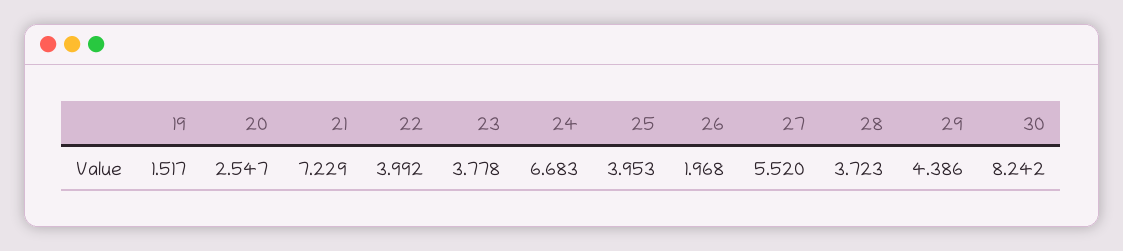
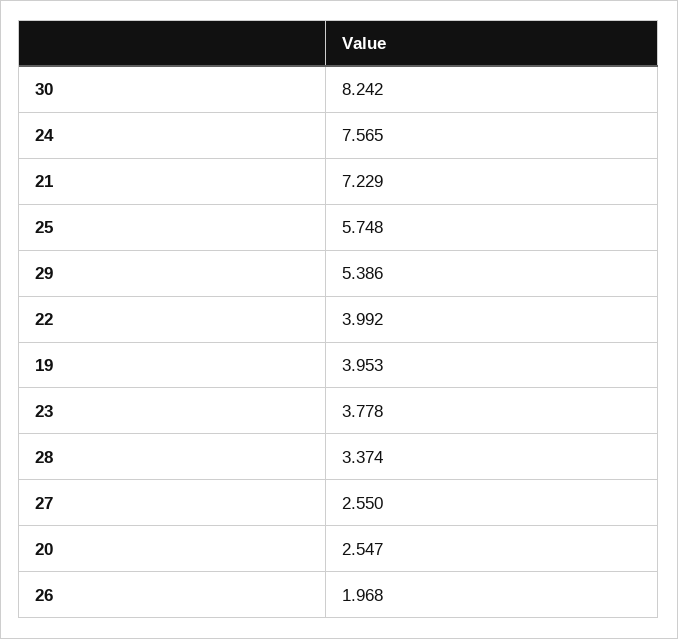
19: 1.517 -> 3.953
24: 6.683 -> 7.565
25: 3.953 -> 5.748
27: 5.52 -> 2.55
28: 3.723 -> 3.374
29: 4.386 -> 5.386

